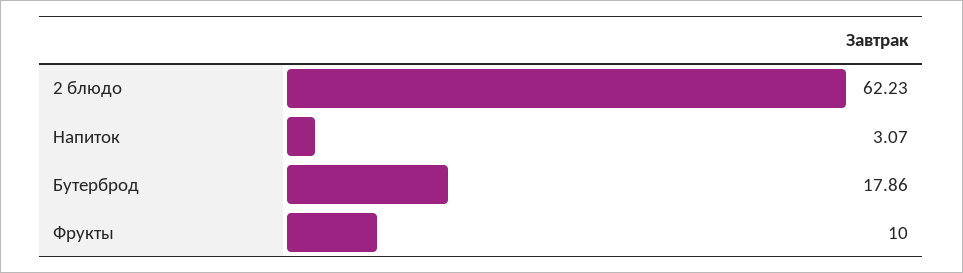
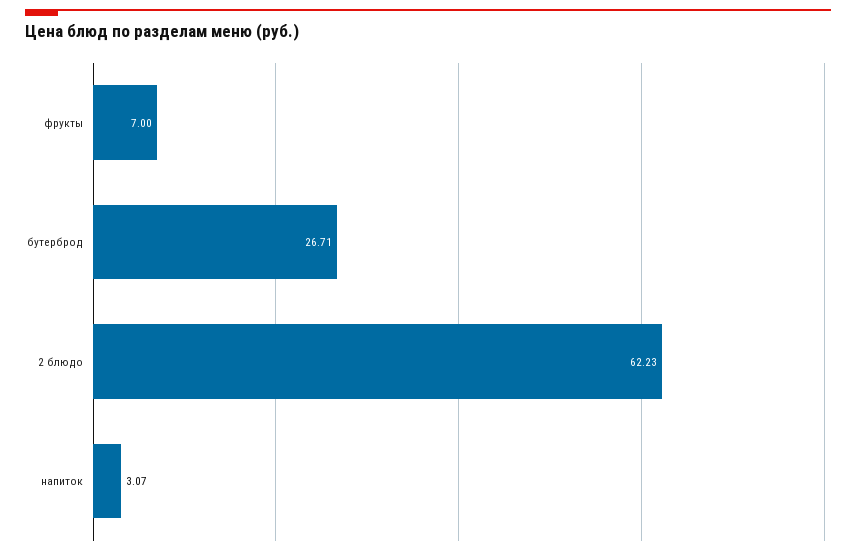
Бутерброд: 17.86 -> 26.71
Фрукты: 10 -> 7

